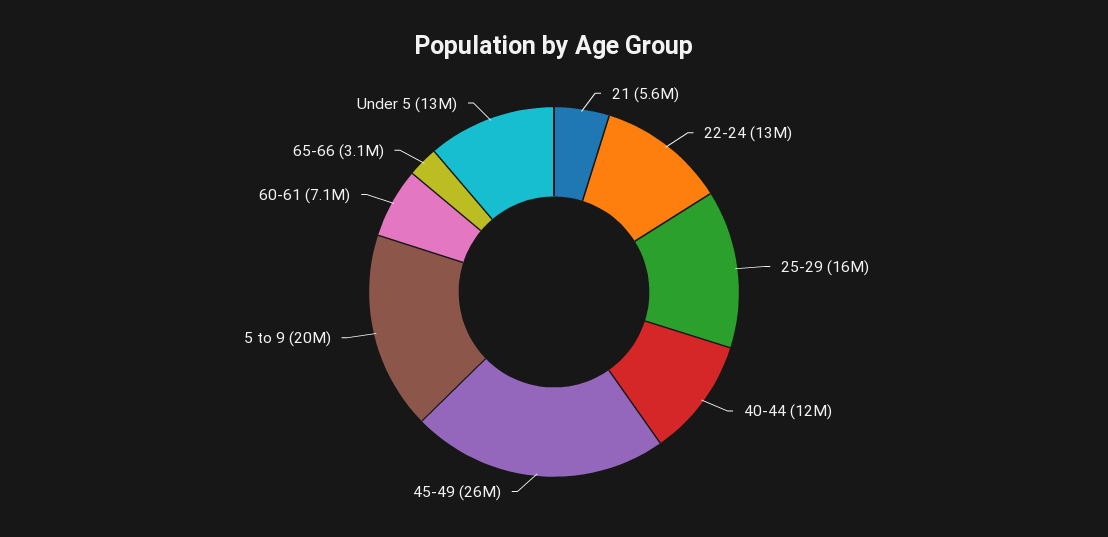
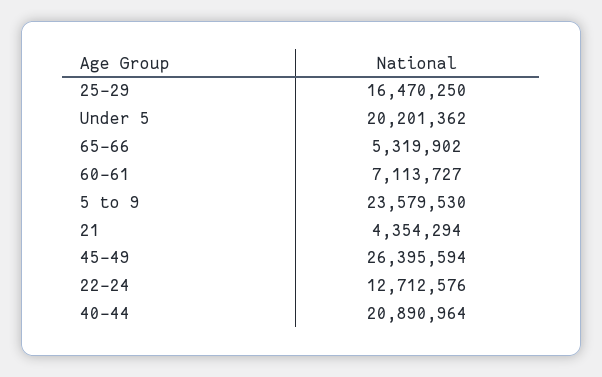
21: 5600000 -> 4354294
40-44: 12000000 -> 20890964
5 to 9: 20000000 -> 23579530
65-66: 3100000 -> 5319902
Under 5: 13000000 -> 20201362

